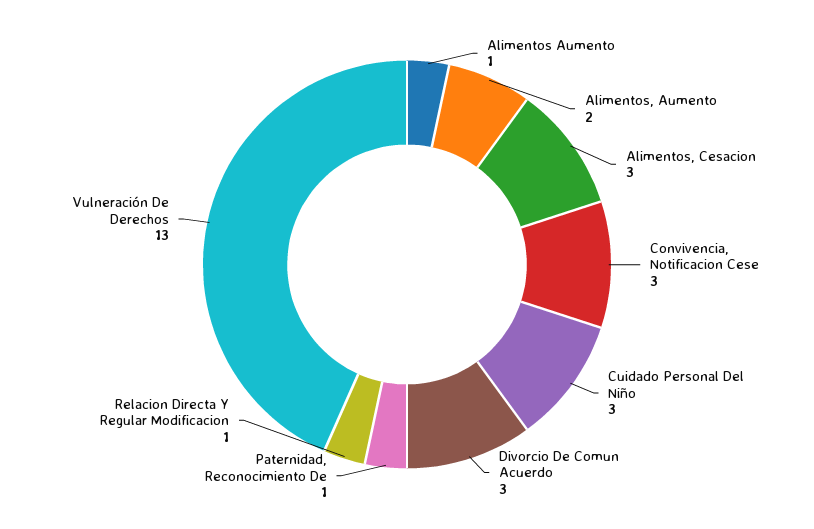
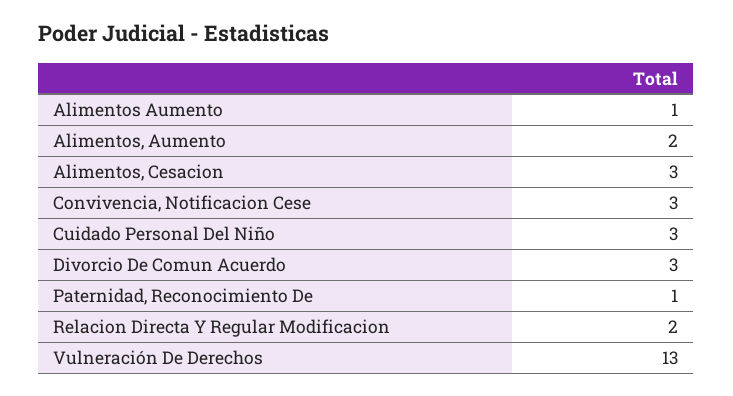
Relacion Directa Y Regular Modificacion: 1 -> 2

